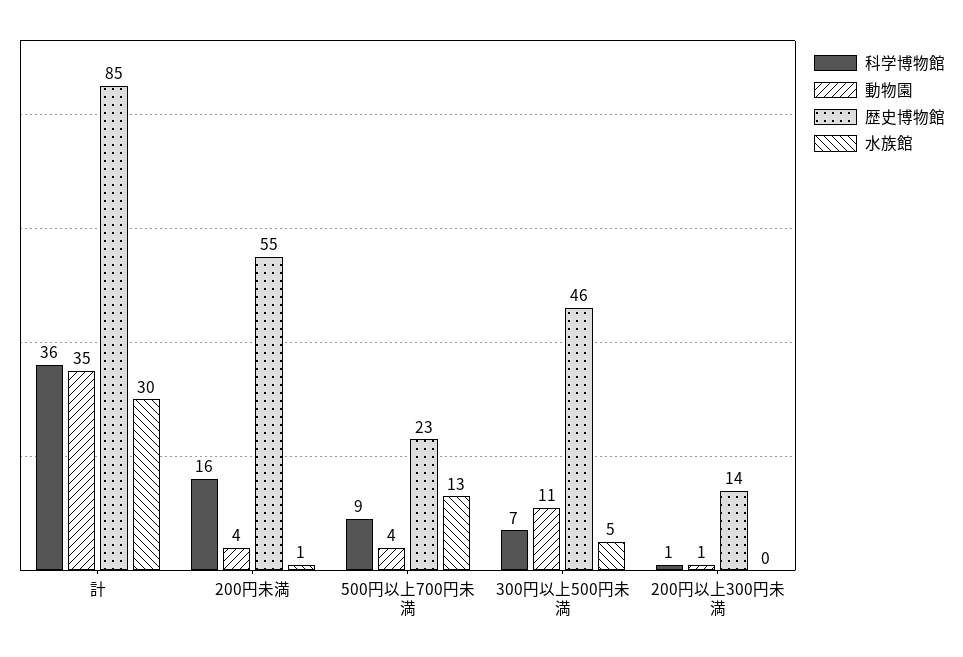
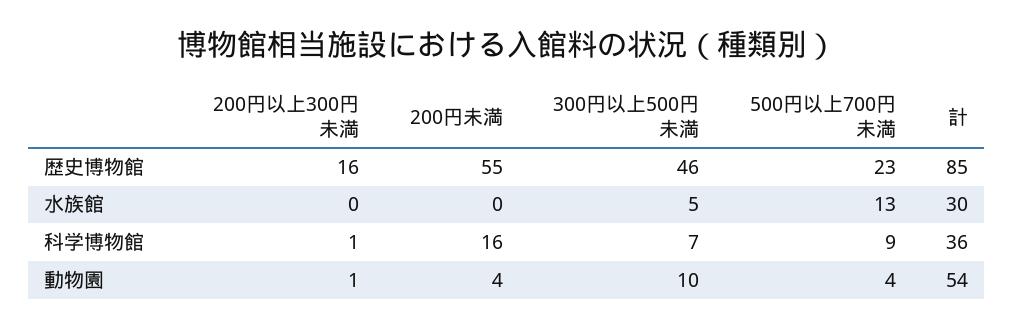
動物園, 計: 35 -> 54
水族館, 200円未満: 1 -> 0
動物園, 300円以上500円未満: 11 -> 10
歴史博物館, 200円以上300円未満: 14 -> 16

